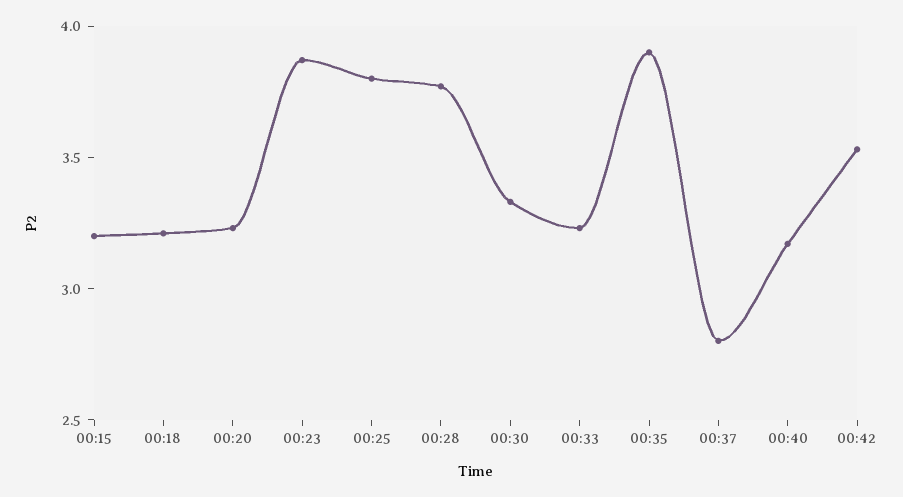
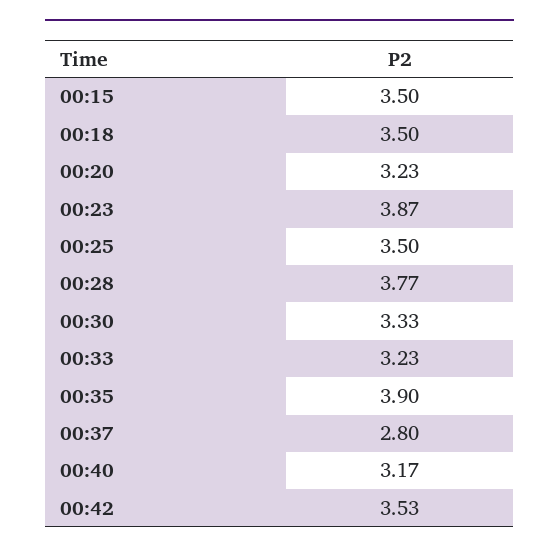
00:15: 3.2 -> 3.5
00:18: 3.2 -> 3.5
00:25: 3.8 -> 3.5

